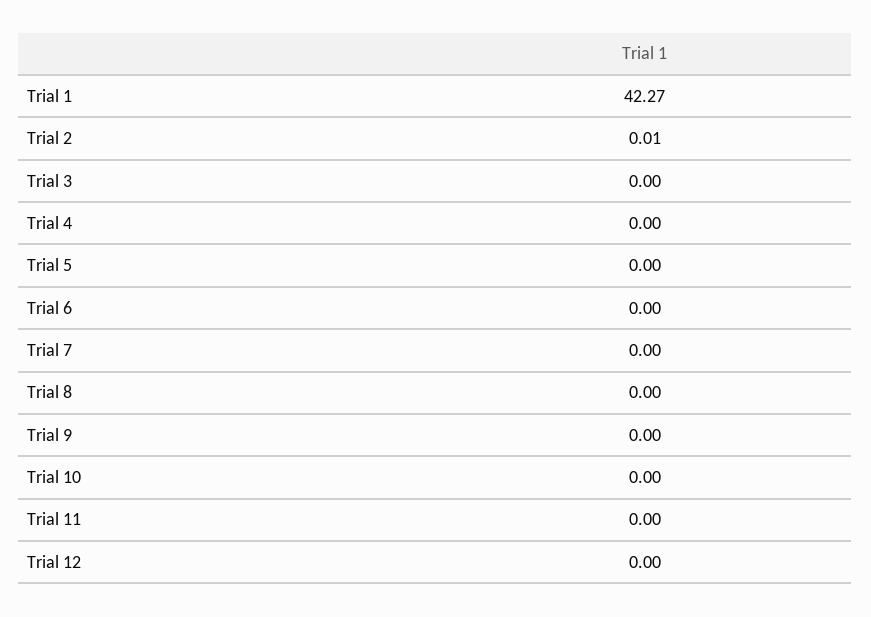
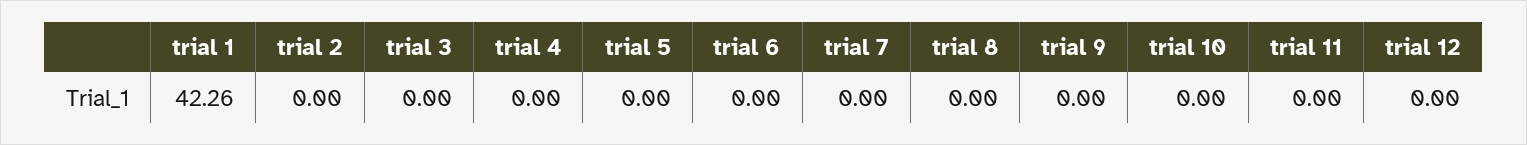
Trial 1: 42.27 -> 42.26
Trial 2: 0.01 -> 0

